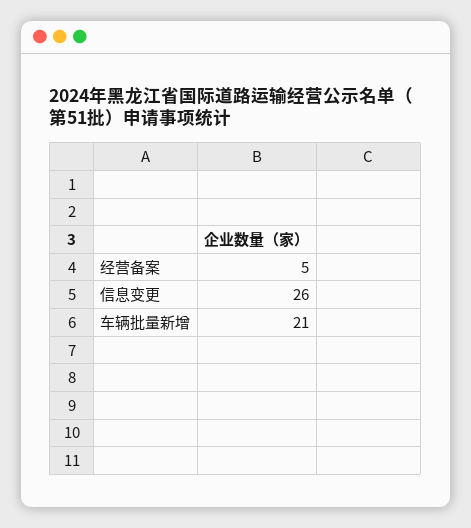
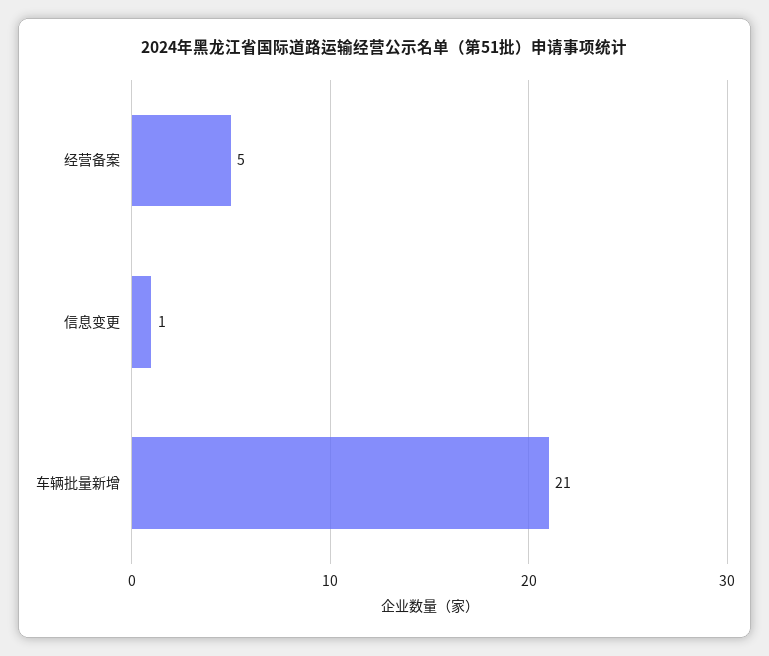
信息变更: 26 -> 1

